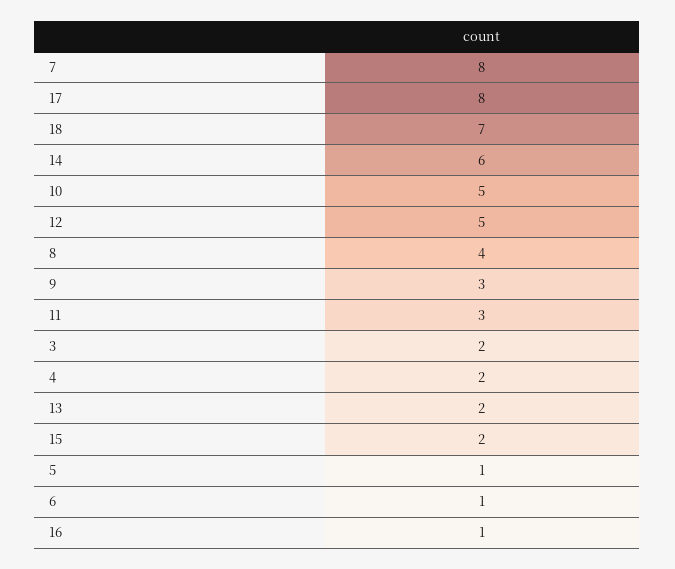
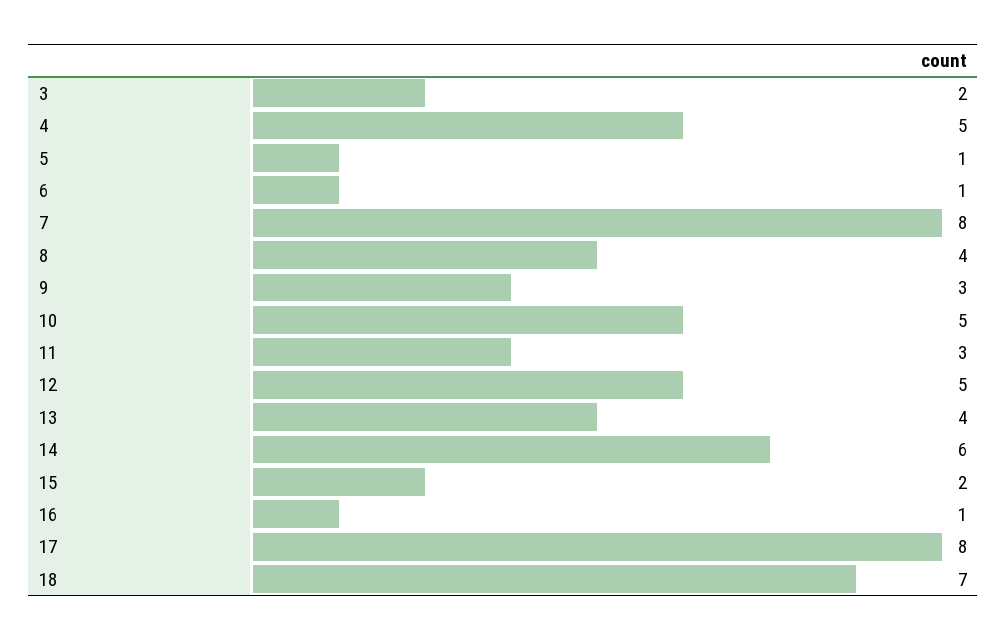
4: 2 -> 5
13: 2 -> 4

